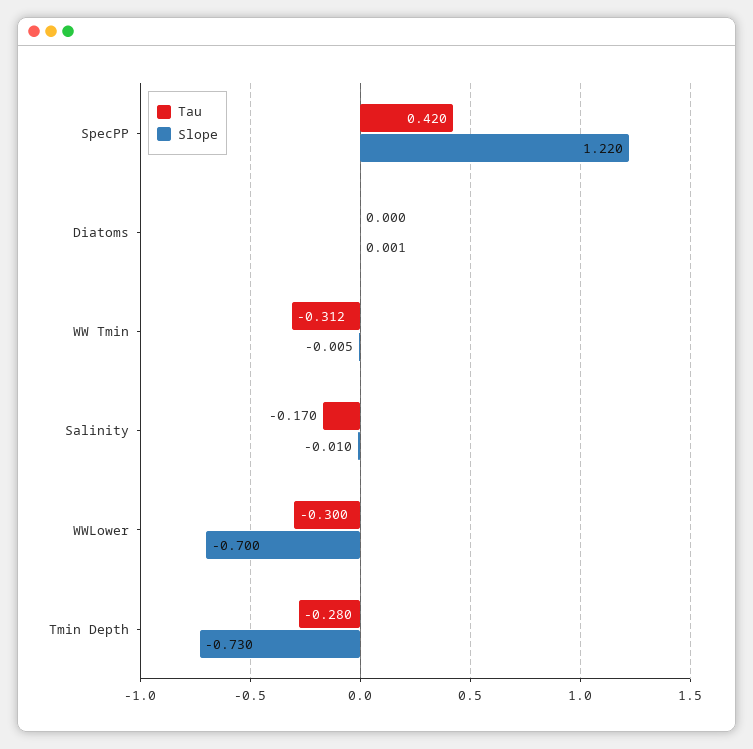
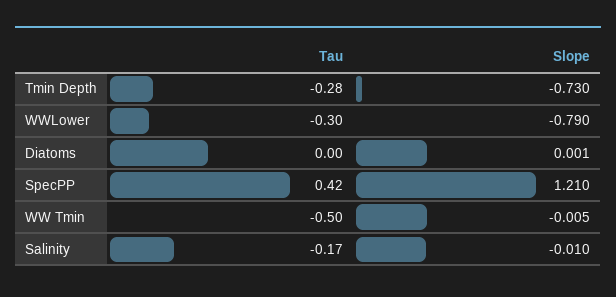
Slope, SpecPP: 1.22 -> 1.21
Tau, WW Tmin: -0.312 -> -0.5
Slope, WWLower: -0.7 -> -0.79

